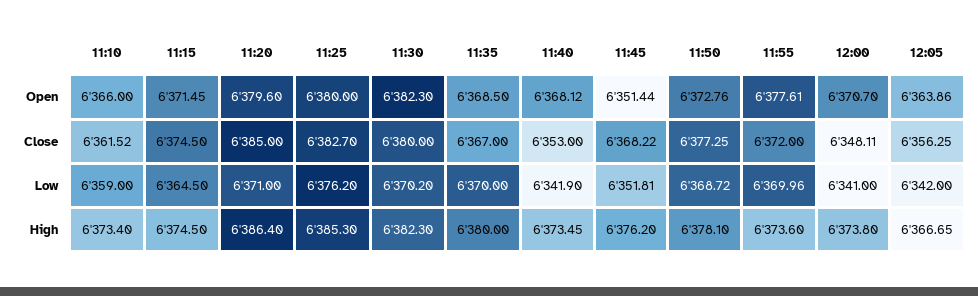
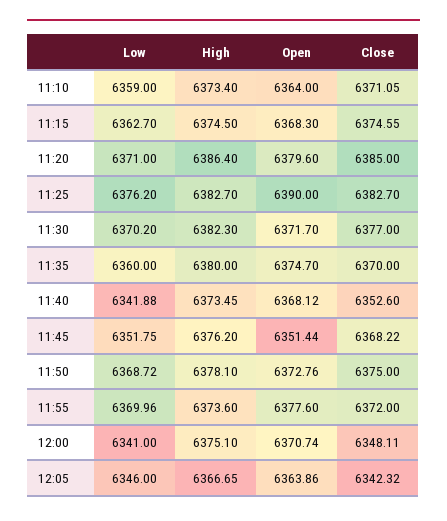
11:10, Open: 6366 -> 6364
11:15, Open: 6371.45 -> 6368.3
11:25, Open: 6380 -> 6390
11:30, Open: 6382.3 -> 6371.7
11:35, Open: 6368.5 -> 6374.7
11:55, Open: 6377.61 -> 6377.6
12:00, Open: 6370.7 -> 6370.74
11:10, Close: 6361.52 -> 6371.05
11:15, Close: 6374.5 -> 6374.55
11:30, Close: 6380 -> 6377
11:35, Close: 6367 -> 6370
11:40, Close: 6353 -> 6352.6
11:50, Close: 6377.25 -> 6375
12:05, Close: 6356.25 -> 6342.32
11:15, Low: 6364.5 -> 6362.7
11:35, Low: 6370 -> 6360
11:40, Low: 6341.9 -> 6341.88
11:45, Low: 6351.81 -> 6351.75
12:05, Low: 6342 -> 6346
11:25, High: 6385.3 -> 6382.7
12:00, High: 6373.8 -> 6375.1

